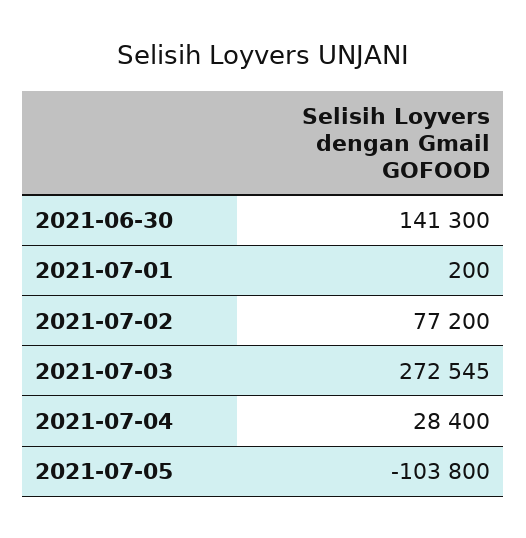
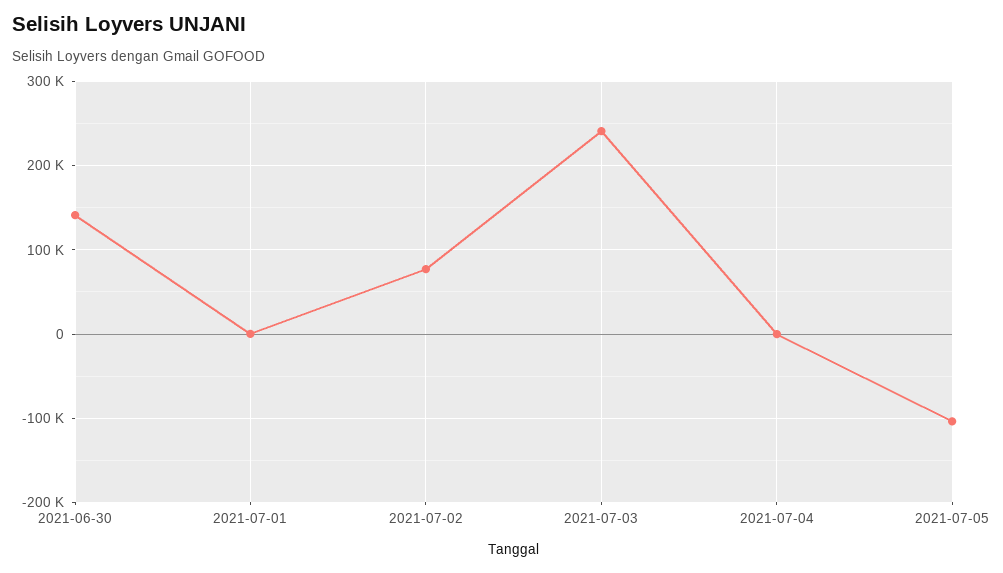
2021-07-03: 272545 -> 240000
2021-07-04: 28400 -> 0

